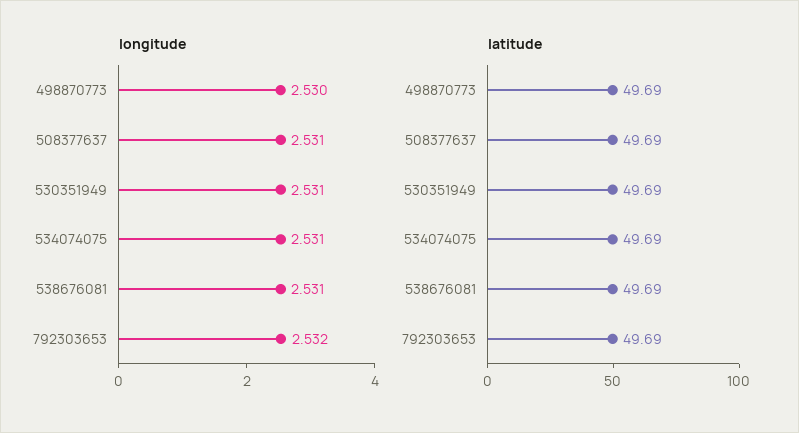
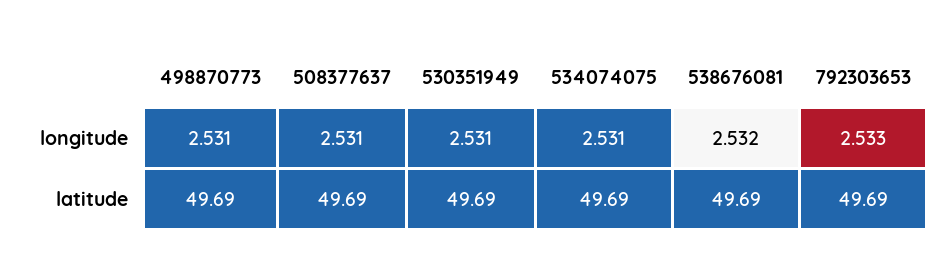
longitude, 498870773: 2.53 -> 2.531
longitude, 538676081: 2.531 -> 2.532
longitude, 792303653: 2.532 -> 2.533

